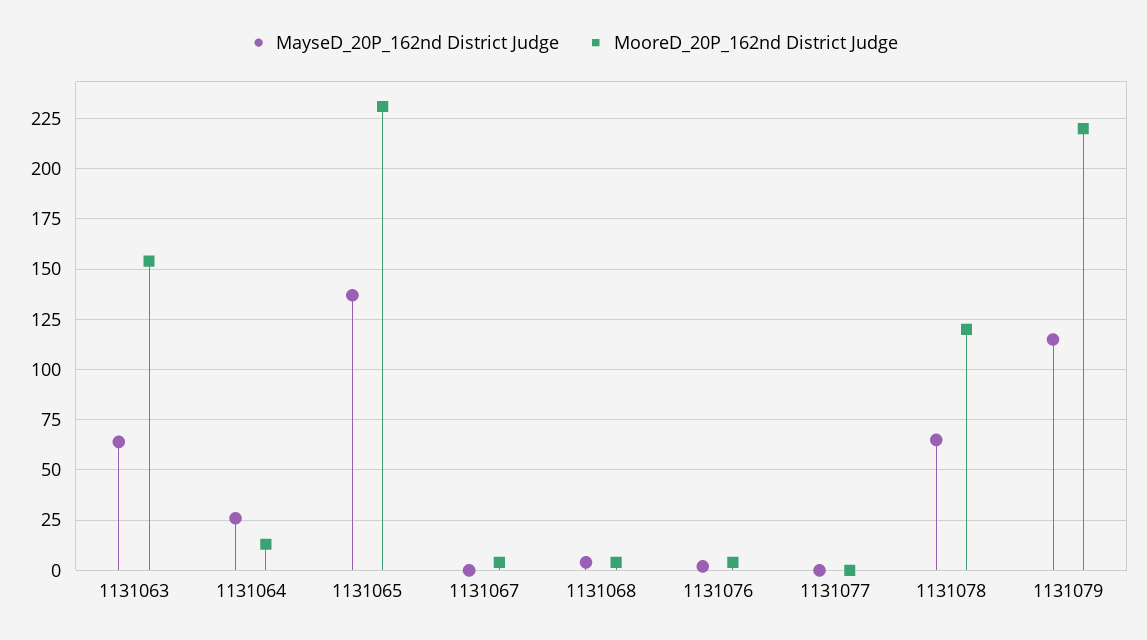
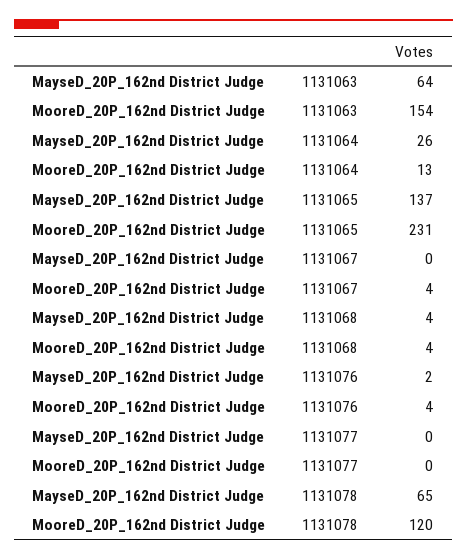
MayseD_20P_162nd District Judge, 1131079: 115 -> none
MooreD_20P_162nd District Judge, 1131079: 220 -> none

